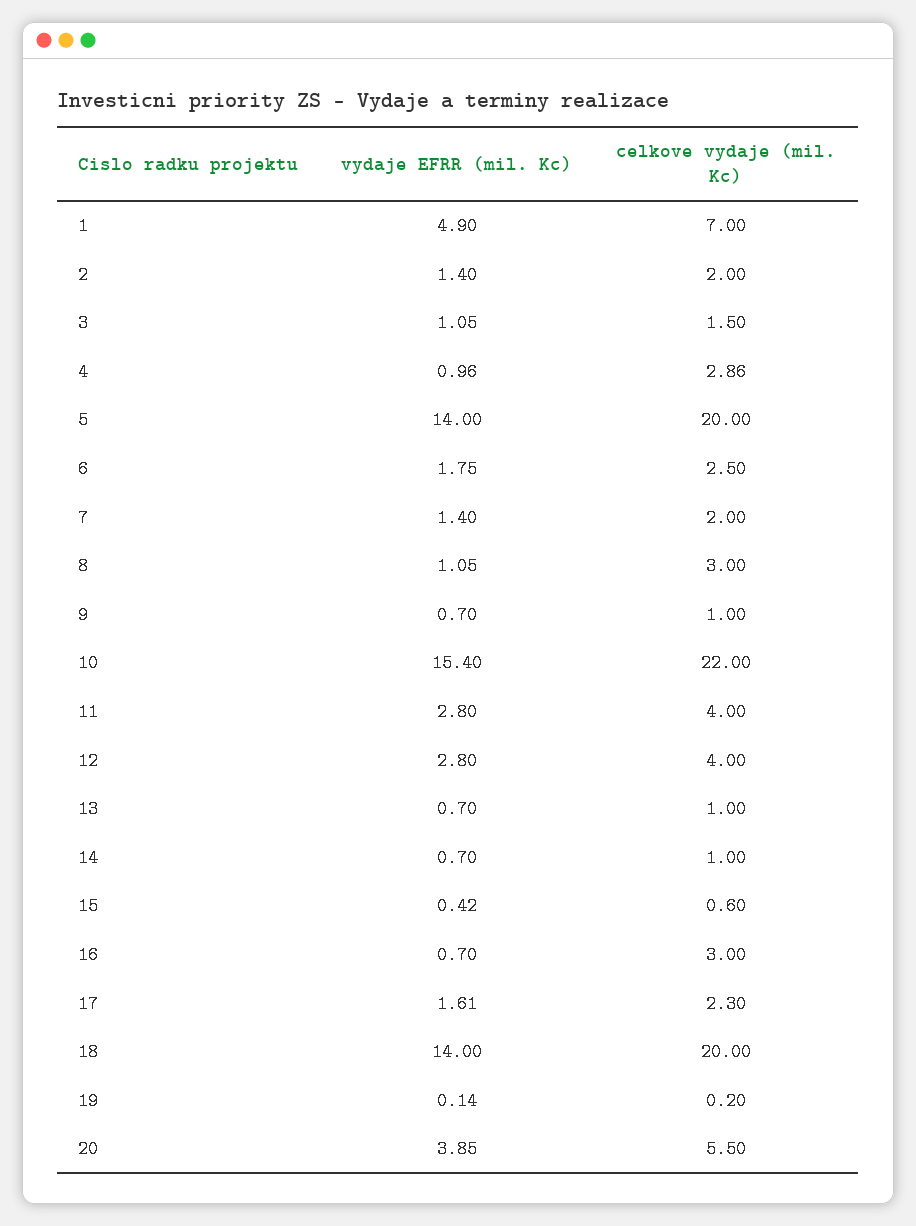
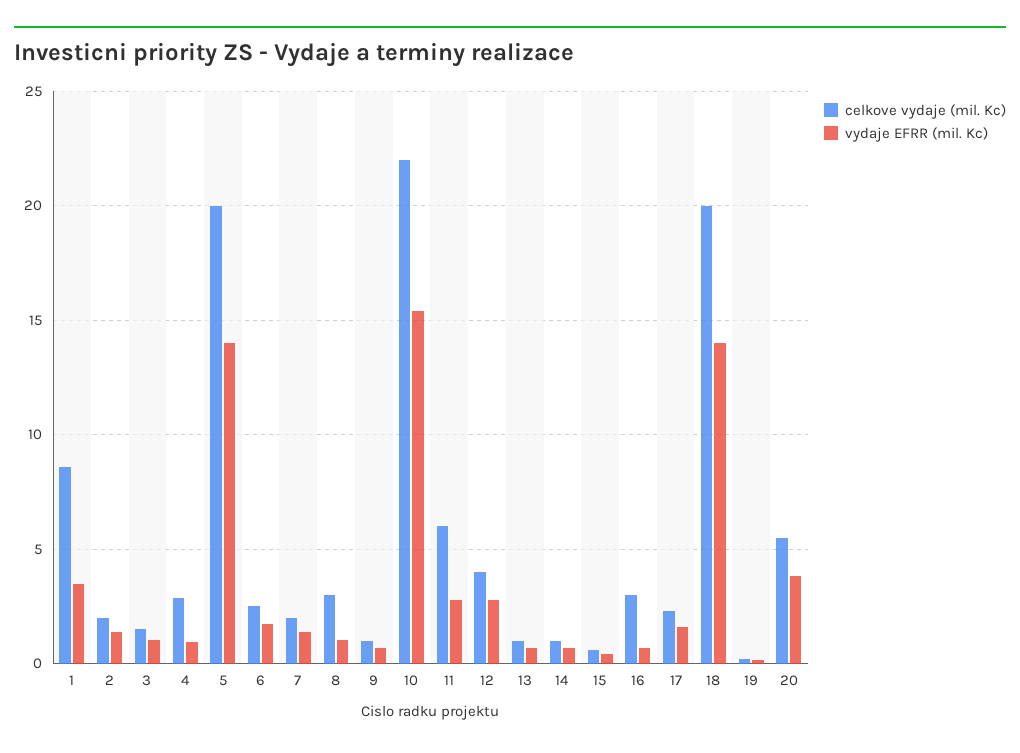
vydaje EFRR (mil. Kc), 1: 4.9 -> 3.5
celkove vydaje (mil. Kc), 1: 7 -> 8.5
celkove vydaje (mil. Kc), 11: 4 -> 6

